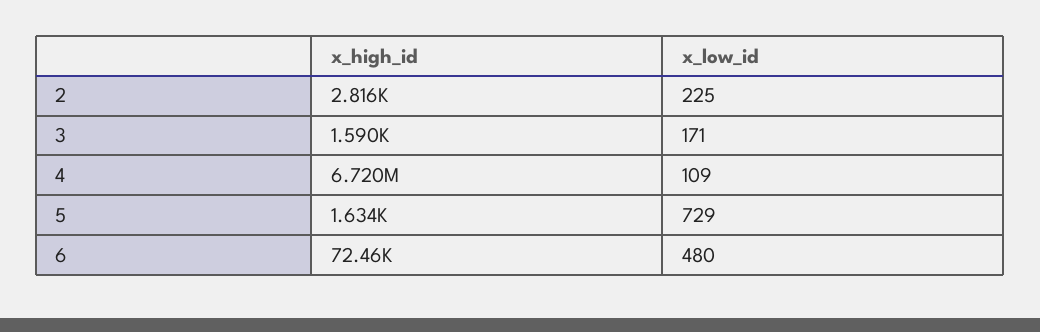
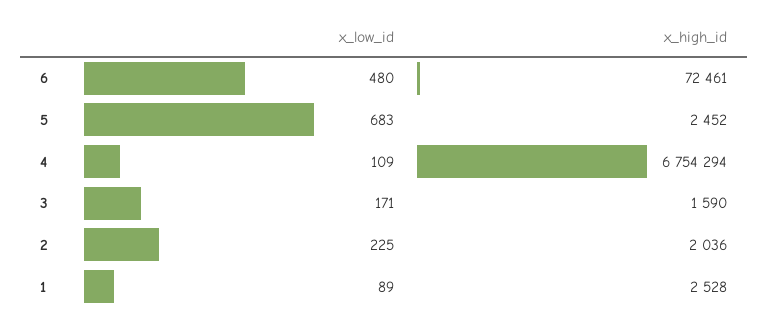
x_high_id, 2: 2816 -> 2036
x_high_id, 4: 6720000 -> 6754294
x_high_id, 5: 1634 -> 2452
x_low_id, 5: 729 -> 683
x_low_id, 1: none -> 89
x_high_id, 1: none -> 2528

